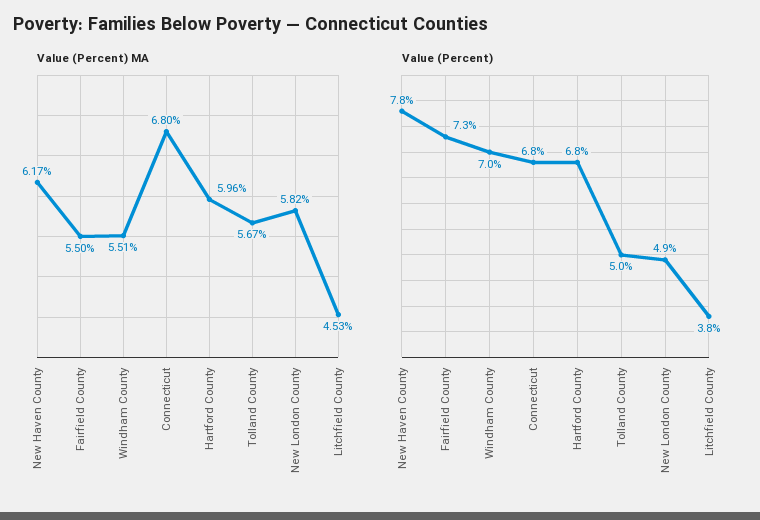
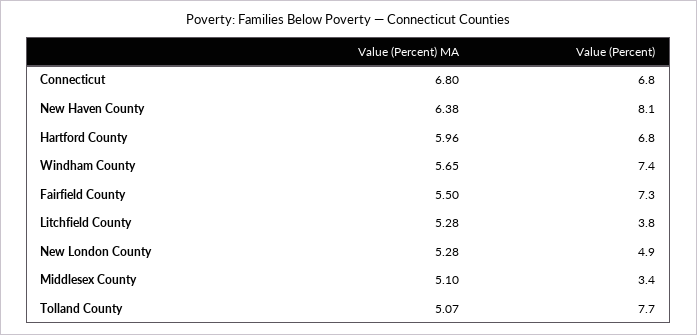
Value (Percent) MA, New Haven County: 6.17 -> 6.38
Value (Percent) MA, Windham County: 5.51 -> 5.65
Value (Percent) MA, Tolland County: 5.67 -> 5.07
Value (Percent) MA, New London County: 5.82 -> 5.28
Value (Percent) MA, Litchfield County: 4.53 -> 5.28
Value (Percent), New Haven County: 7.8 -> 8.1
Value (Percent), Windham County: 7 -> 7.4
Value (Percent), Tolland County: 5 -> 7.7
Value (Percent) MA, Middlesex County: none -> 5.1
Value (Percent), Middlesex County: none -> 3.4

